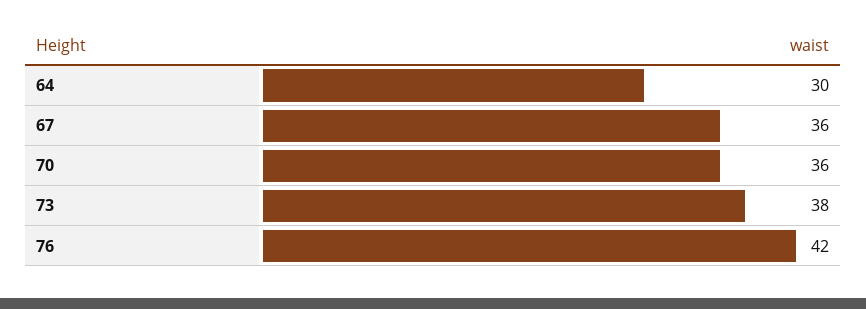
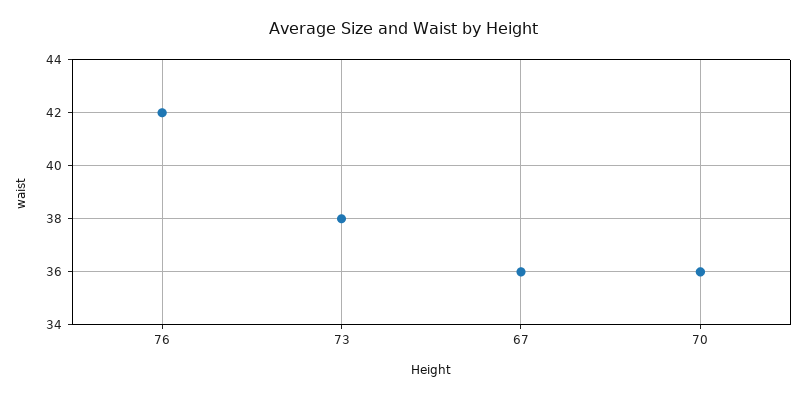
64: 30 -> none

